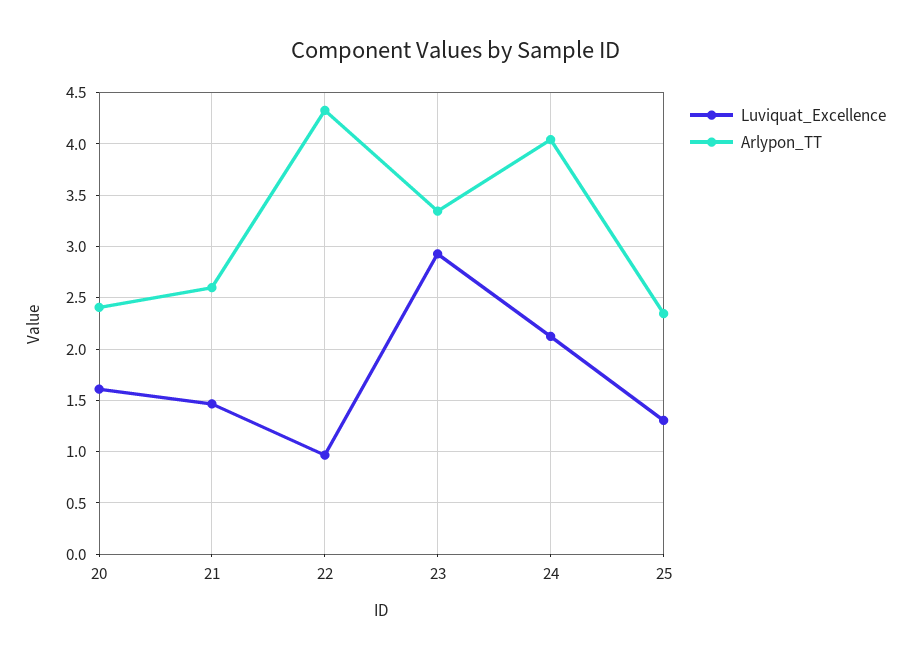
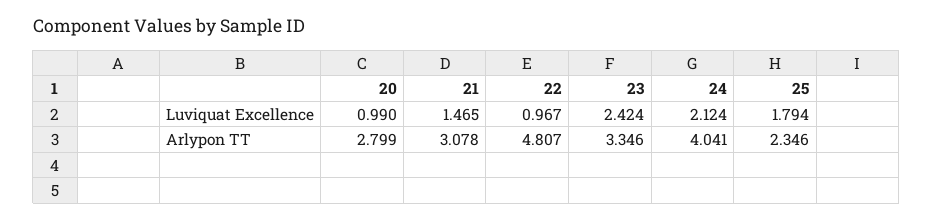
Luviquat_Excellence, 20: 1.6 -> 0.99
Arlypon_TT, 20: 2.4 -> 2.799
Arlypon_TT, 21: 2.6 -> 3.078
Arlypon_TT, 22: 4.3 -> 4.807
Luviquat_Excellence, 23: 2.9 -> 2.424
Luviquat_Excellence, 25: 1.3 -> 1.794

